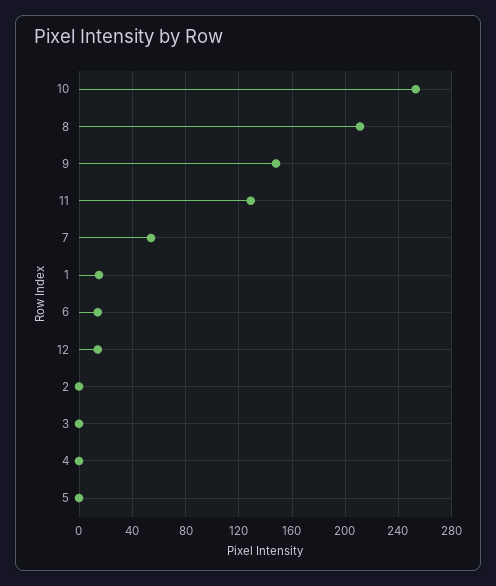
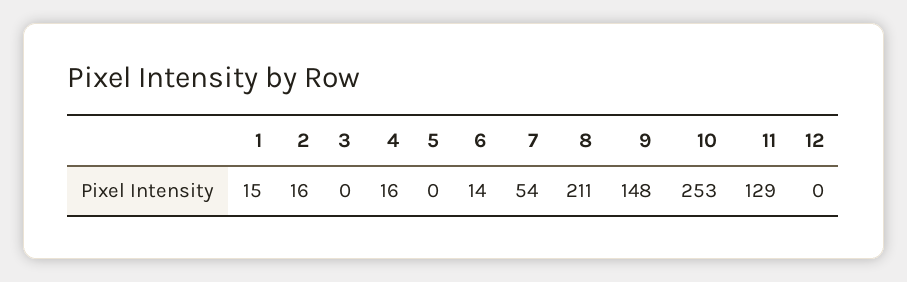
12: 15 -> 0
2: 0 -> 16
4: 0 -> 16

